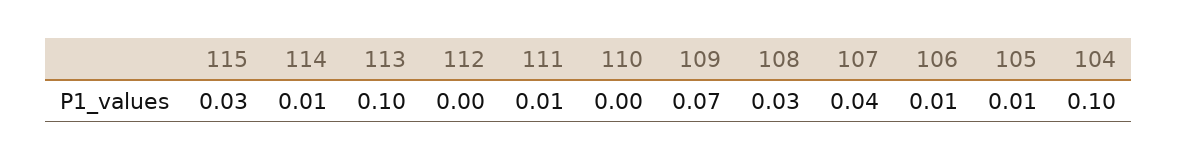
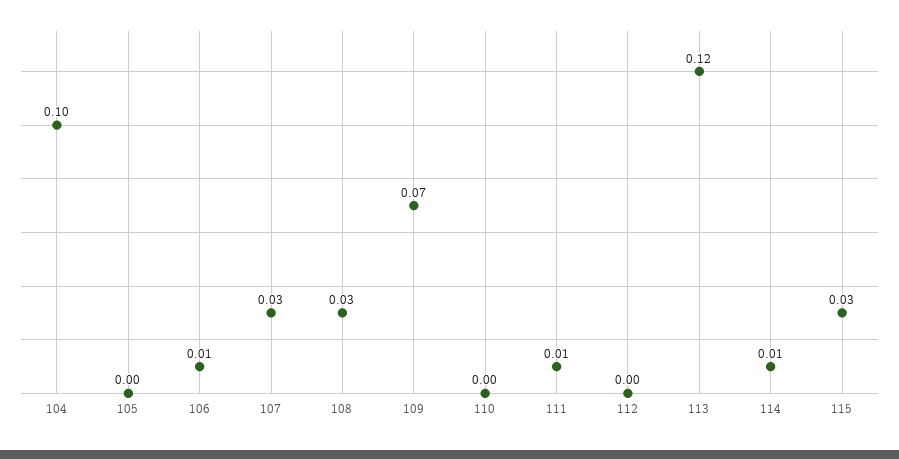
113: 0.1 -> 0.12
107: 0.04 -> 0.03
105: 0.01 -> 0

